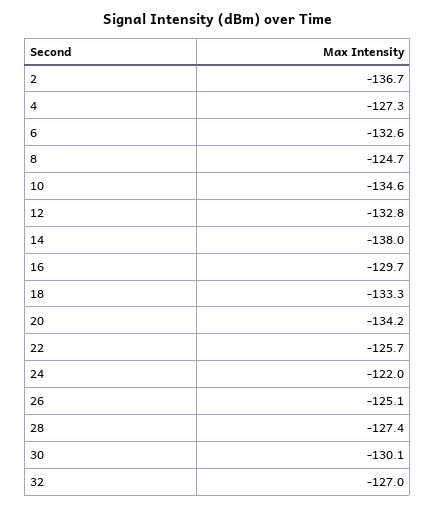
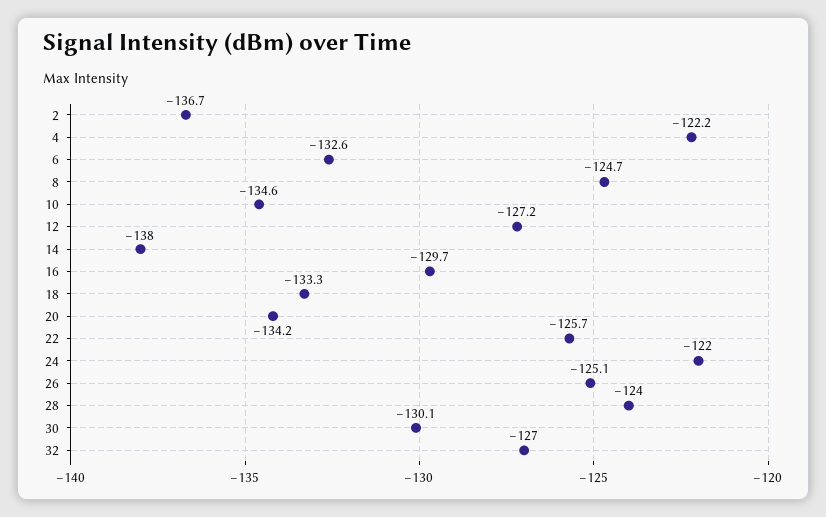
4: -127.3 -> -122.2
12: -132.8 -> -127.2
28: -127.4 -> -124

